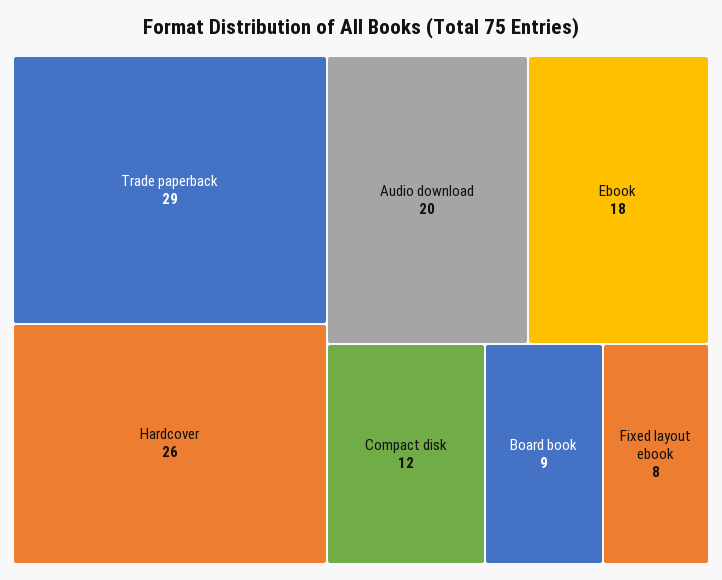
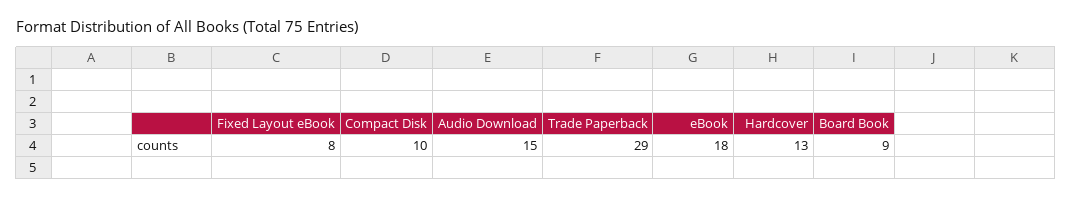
Hardcover: 26 -> 13
Audio download: 20 -> 15
Compact disk: 12 -> 10

